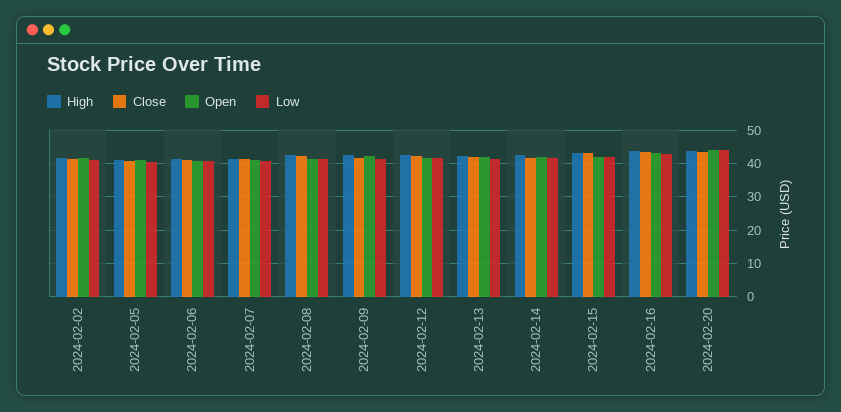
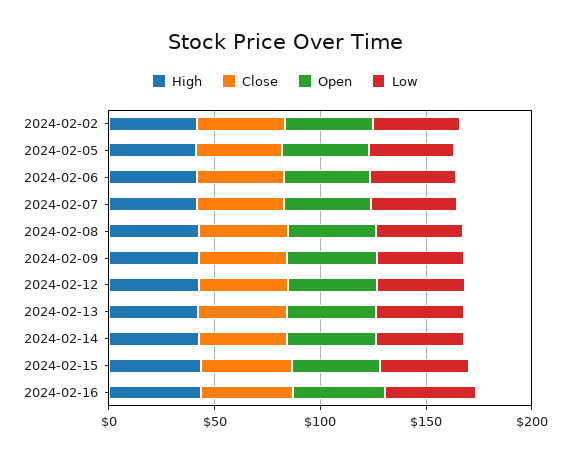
High, 2024-02-20: 44 -> none
Close, 2024-02-20: 44 -> none
Open, 2024-02-20: 44 -> none
Low, 2024-02-20: 44 -> none

